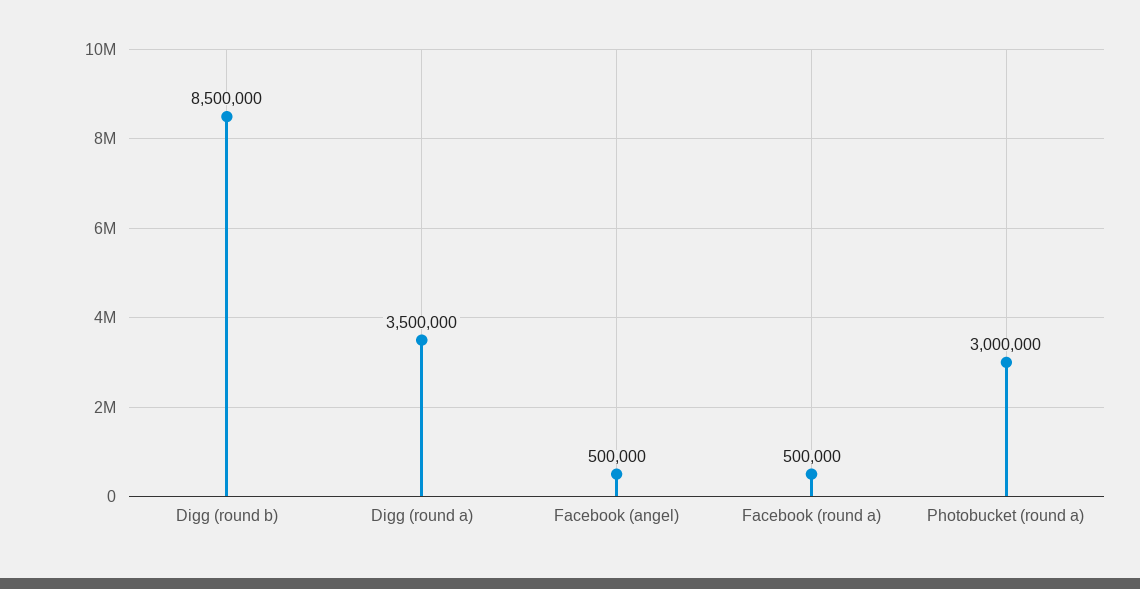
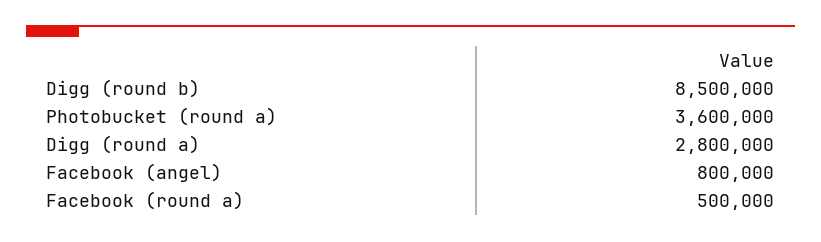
Digg (round a): 3500000 -> 2800000
Facebook (angel): 500000 -> 800000
Photobucket (round a): 3000000 -> 3600000

